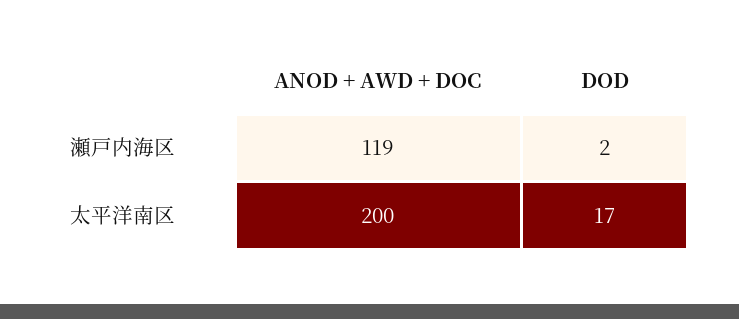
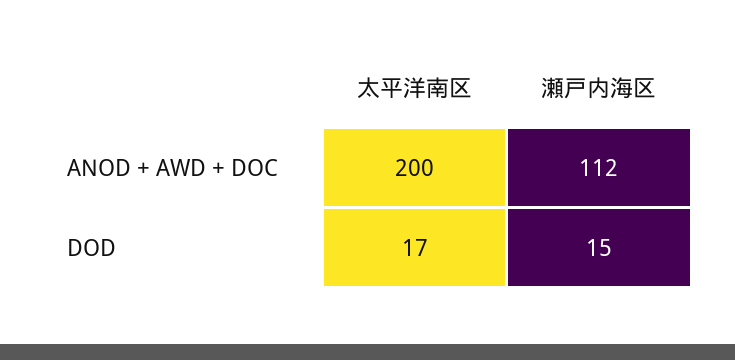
ANOD + AWD + DOC, 瀬戸内海区: 119 -> 112
DOD, 瀬戸内海区: 2 -> 15

